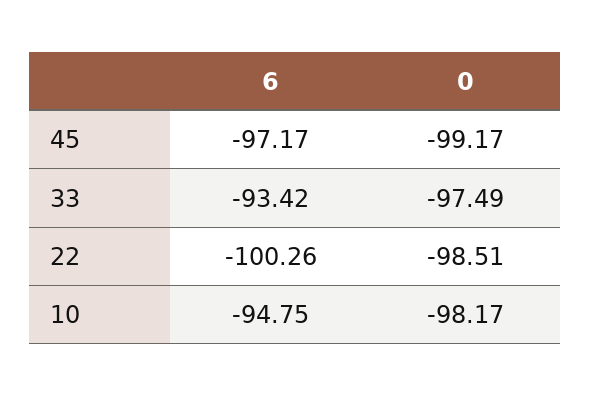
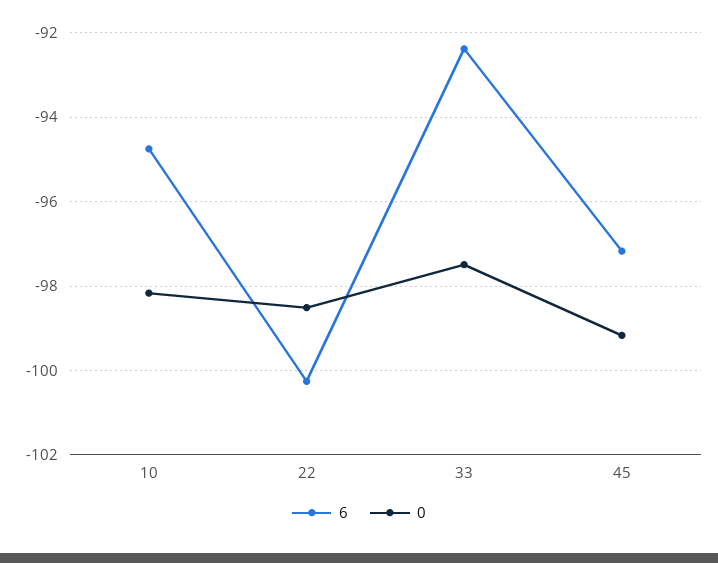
6, 33: -93.42 -> -92.4

